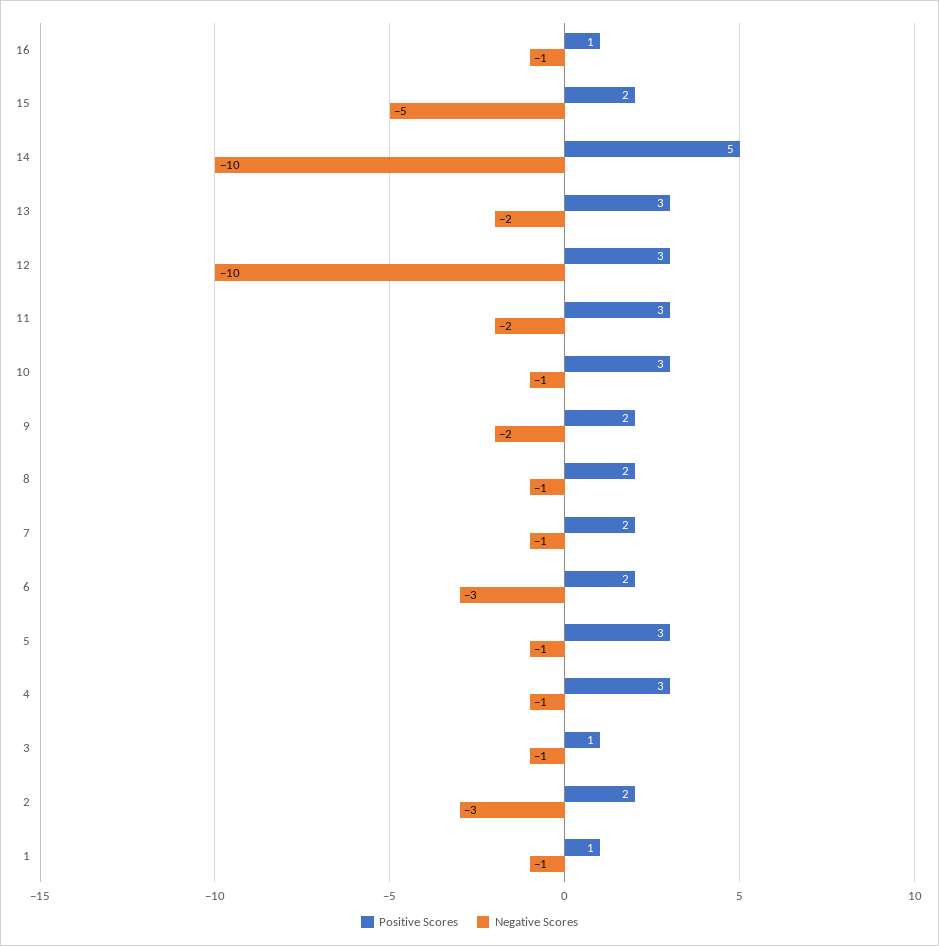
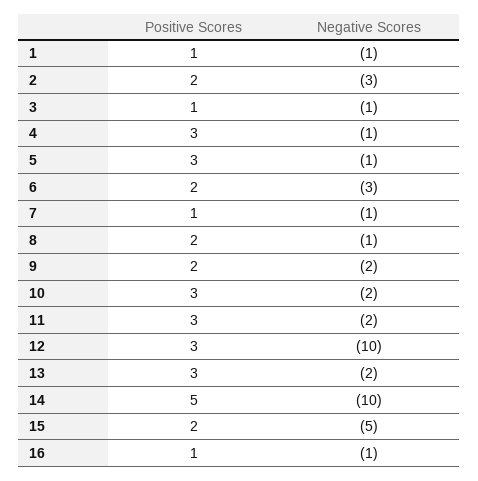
Negative Scores, 10: -1 -> -2
Positive Scores, 7: 2 -> 1

